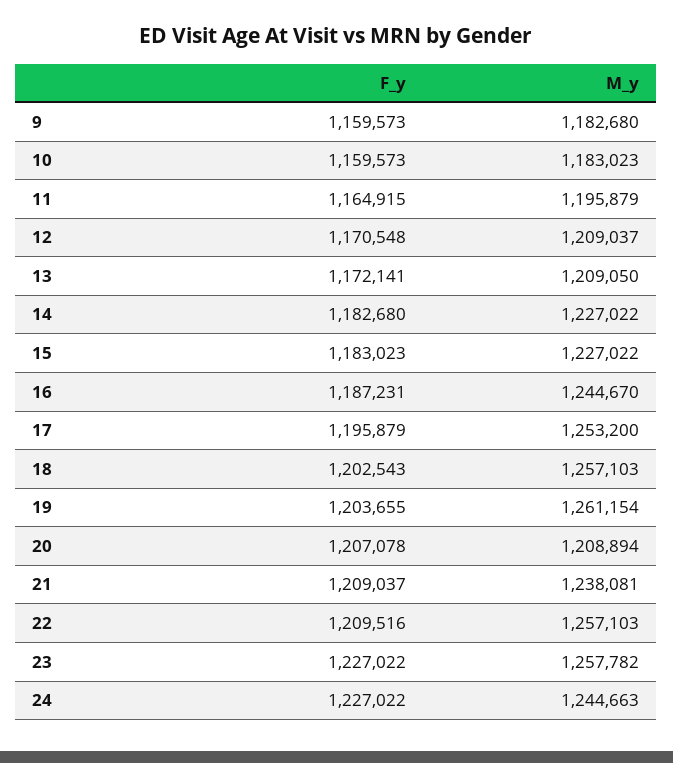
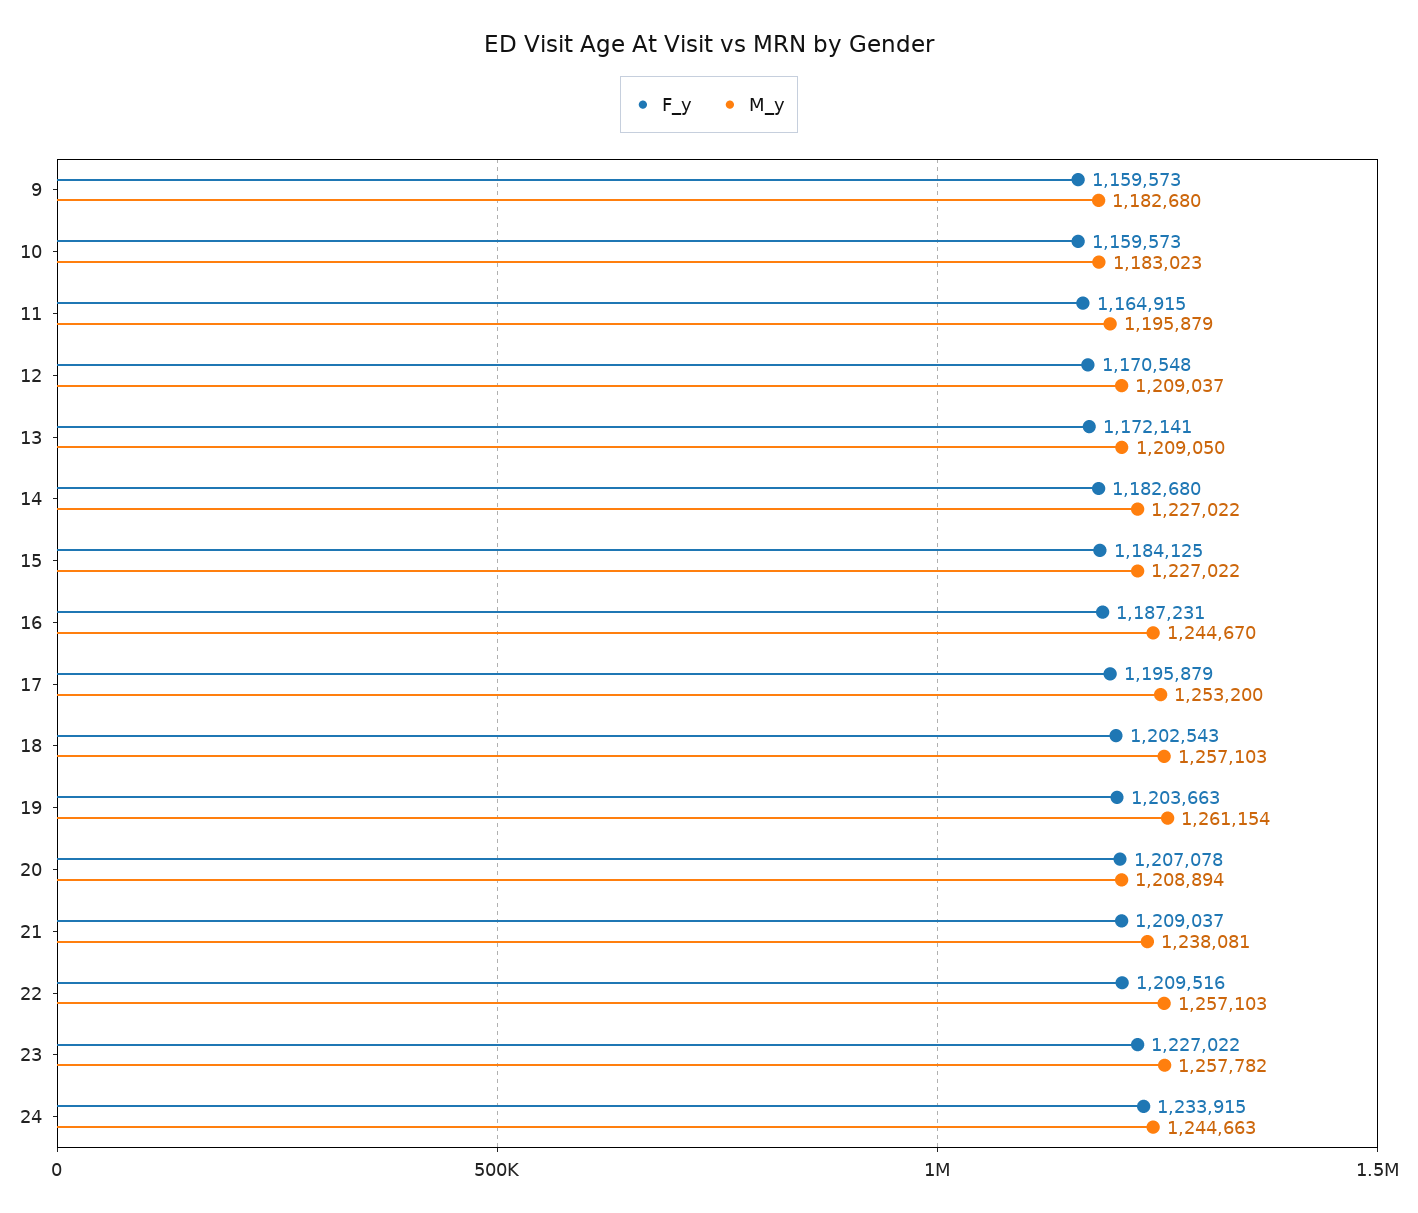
F_y, 15: 1183023 -> 1184125
F_y, 19: 1203655 -> 1203663
F_y, 24: 1227022 -> 1233915

